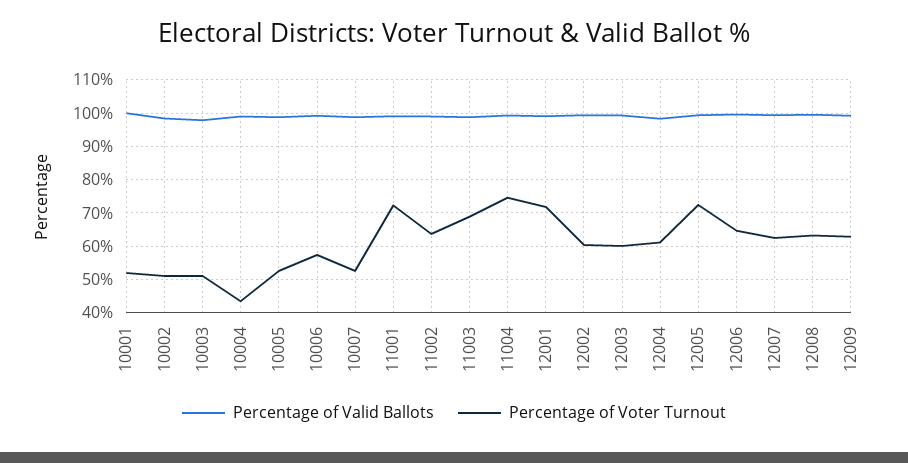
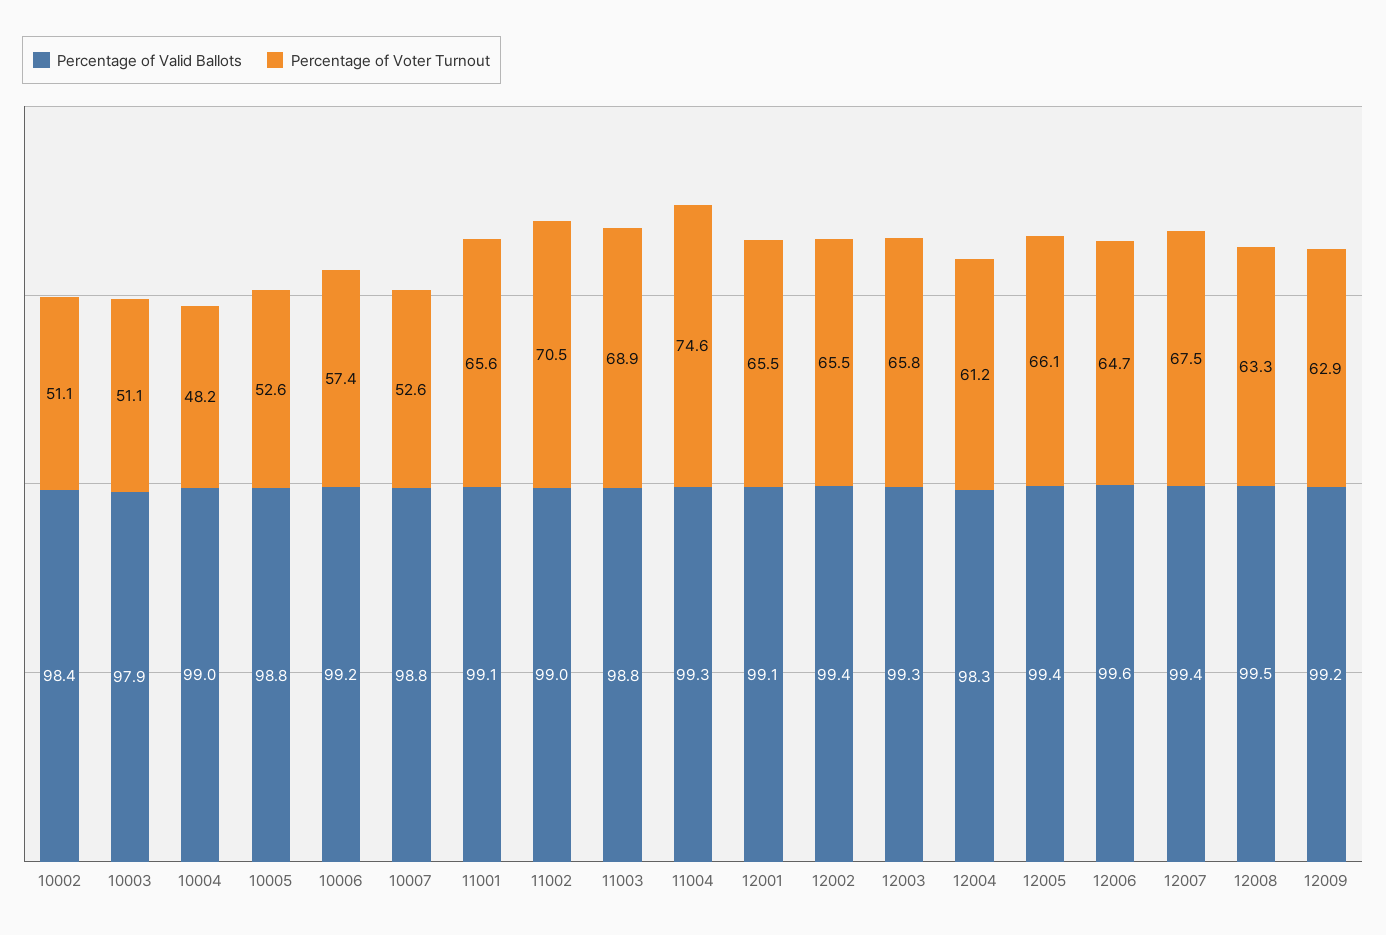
Percentage of Valid Ballots, 10001: 100 -> none
Percentage of Voter Turnout, 10001: 52 -> none
Percentage of Voter Turnout, 10004: 44 -> 48.2
Percentage of Voter Turnout, 11001: 72 -> 65.6
Percentage of Voter Turnout, 11002: 64 -> 70.5
Percentage of Voter Turnout, 12001: 72 -> 65.5
Percentage of Voter Turnout, 12002: 60 -> 65.5
Percentage of Voter Turnout, 12003: 60 -> 65.8
Percentage of Voter Turnout, 12005: 72 -> 66.1
Percentage of Voter Turnout, 12007: 62 -> 67.5

